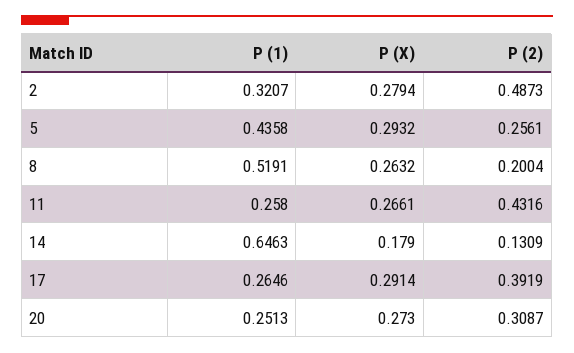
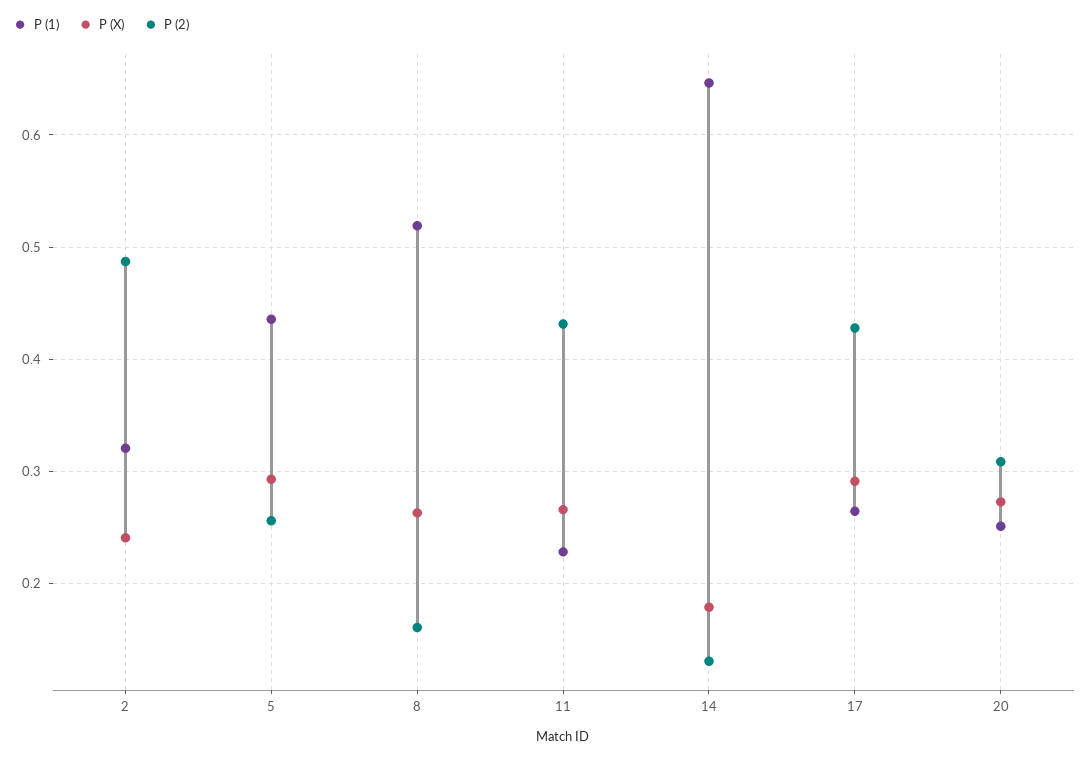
P (X), 2: 0.2794 -> 0.24
P (2), 8: 0.2004 -> 0.16
P (1), 11: 0.258 -> 0.23
P (2), 17: 0.3919 -> 0.43

